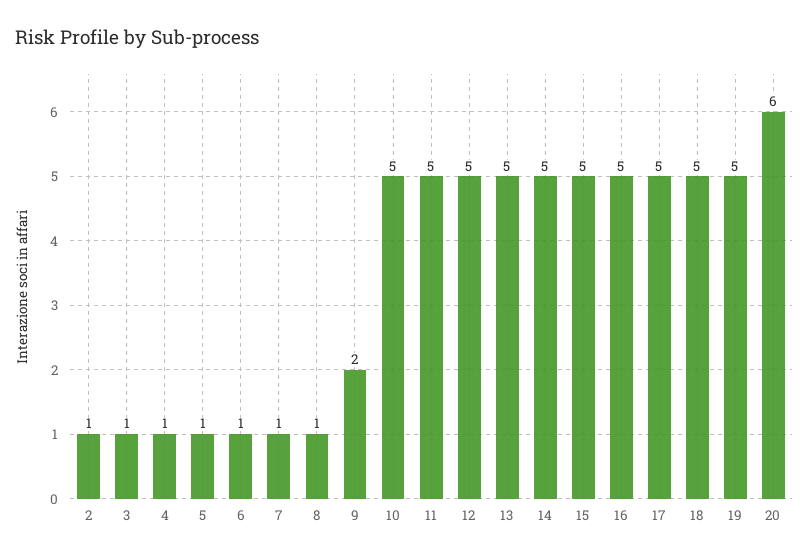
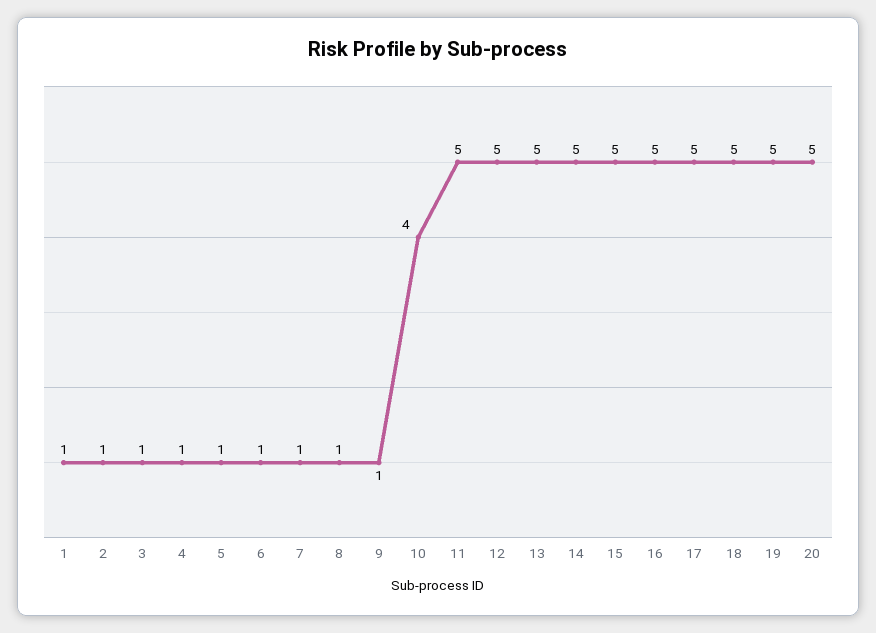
9: 2 -> 1
10: 5 -> 4
20: 6 -> 5
1: none -> 1

